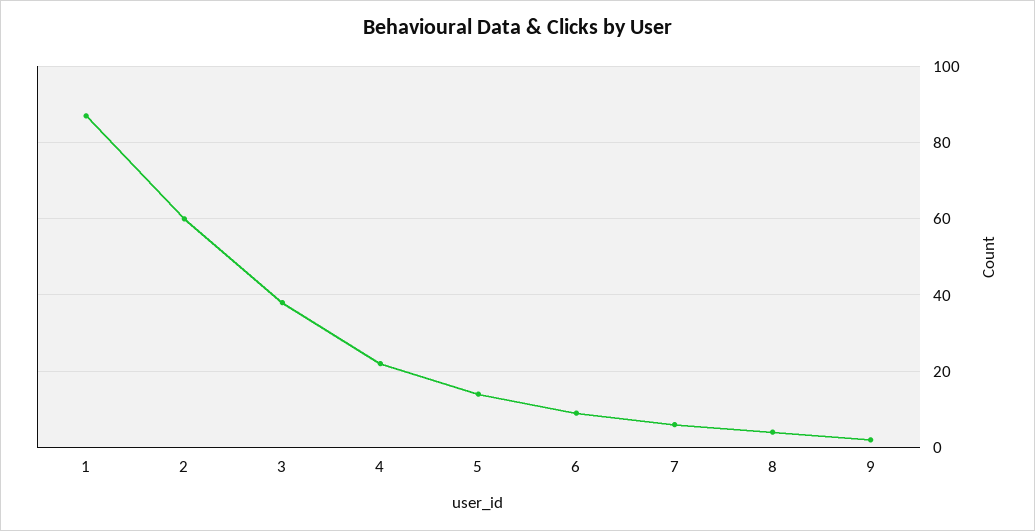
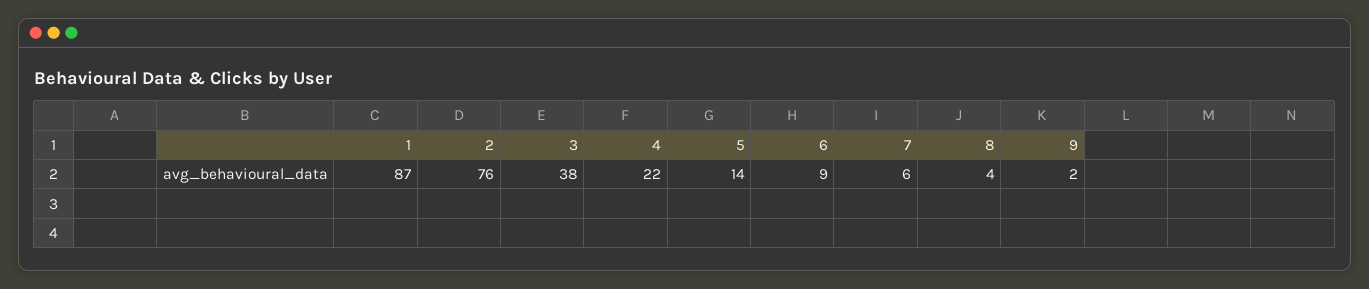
2: 60 -> 76

